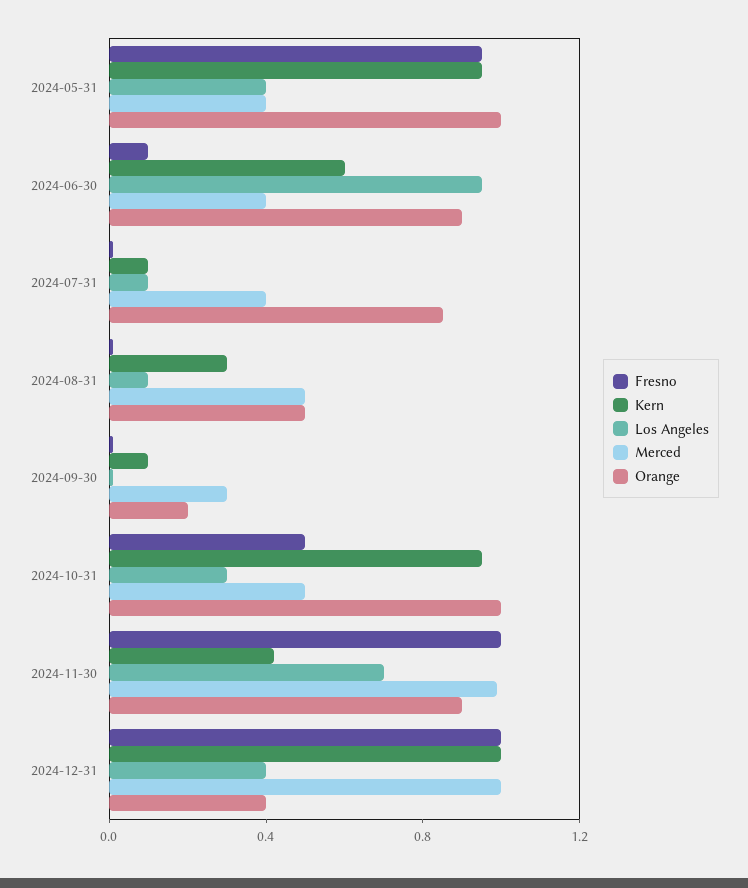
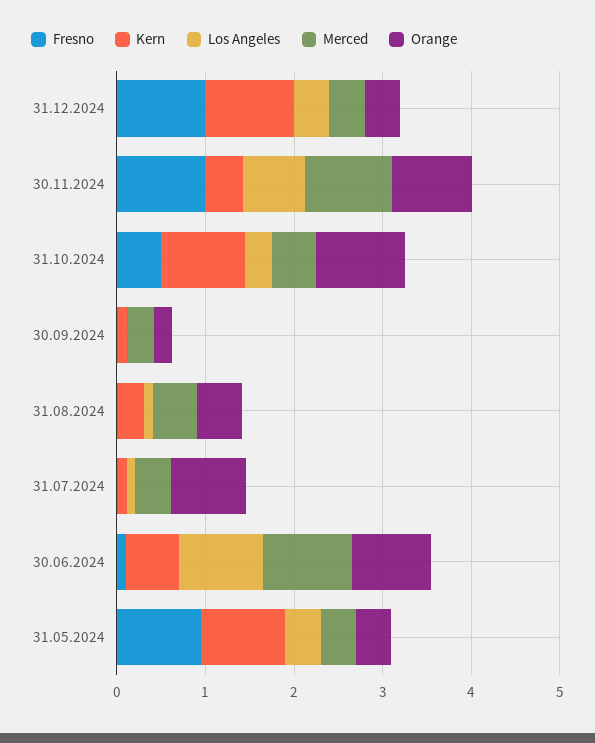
Orange, 2024-05-31: 1 -> 0.4
Merced, 2024-06-30: 0.4 -> 1
Merced, 2024-12-31: 1 -> 0.4

